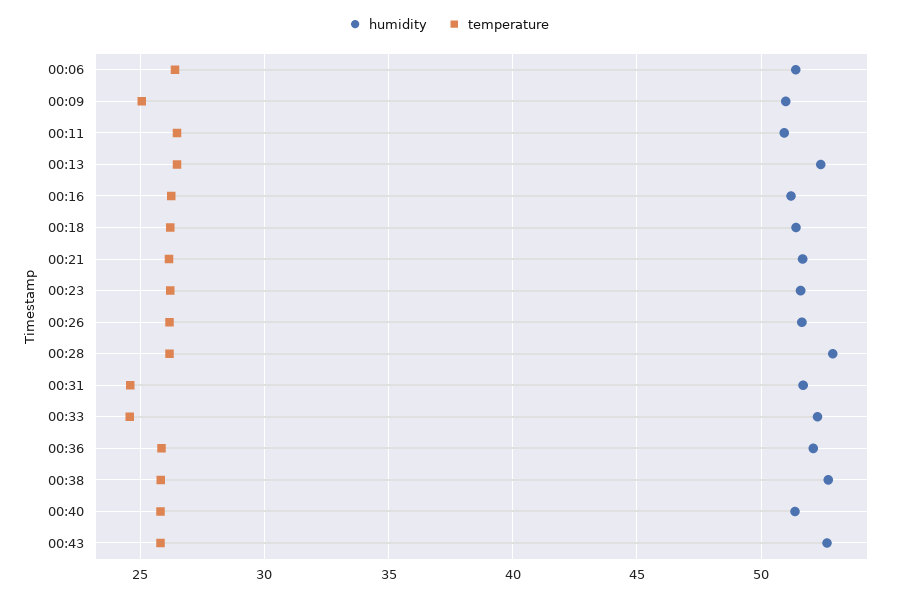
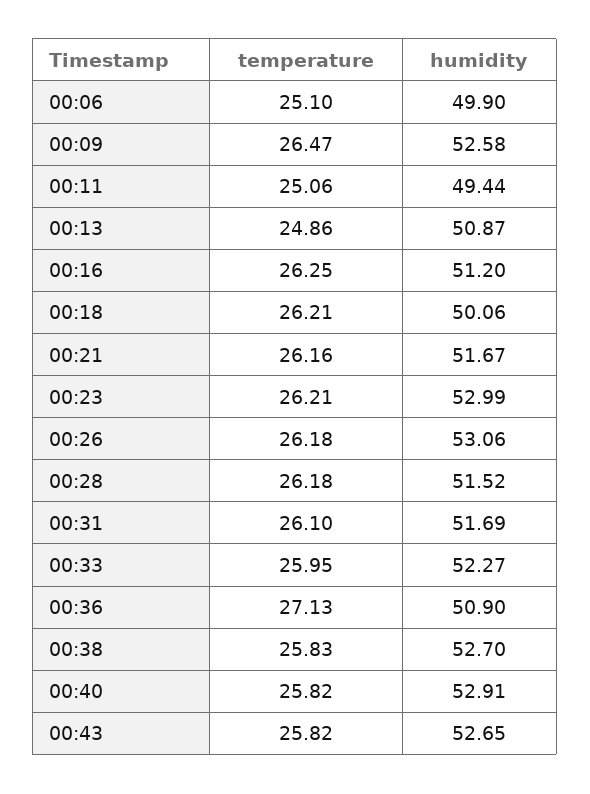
humidity, 00:06: 51.5 -> 49.9
temperature, 00:06: 26.5 -> 25.1
humidity, 00:09: 51 -> 52.58
temperature, 00:09: 25 -> 26.47
humidity, 00:11: 51 -> 49.44
temperature, 00:11: 26.5 -> 25.06
humidity, 00:13: 52.5 -> 50.87
temperature, 00:13: 26.5 -> 24.86
humidity, 00:18: 51.5 -> 50.06
humidity, 00:23: 51.5 -> 52.99
humidity, 00:26: 51.5 -> 53.06
humidity, 00:28: 53 -> 51.52
temperature, 00:31: 24.5 -> 26.1
temperature, 00:33: 24.5 -> 25.95
humidity, 00:36: 52 -> 50.9
temperature, 00:36: 26 -> 27.13
humidity, 00:40: 51.5 -> 52.91

